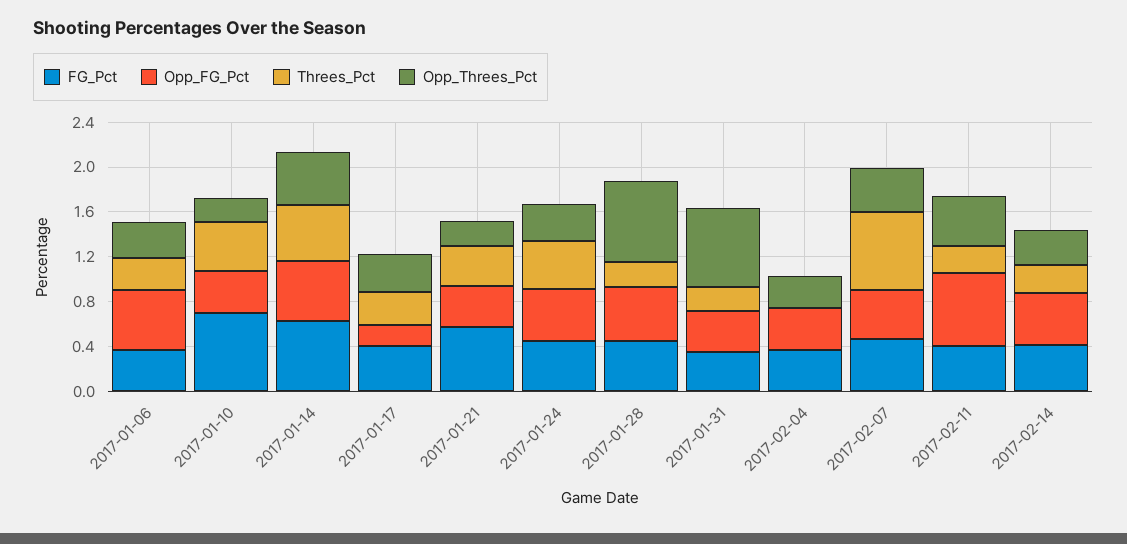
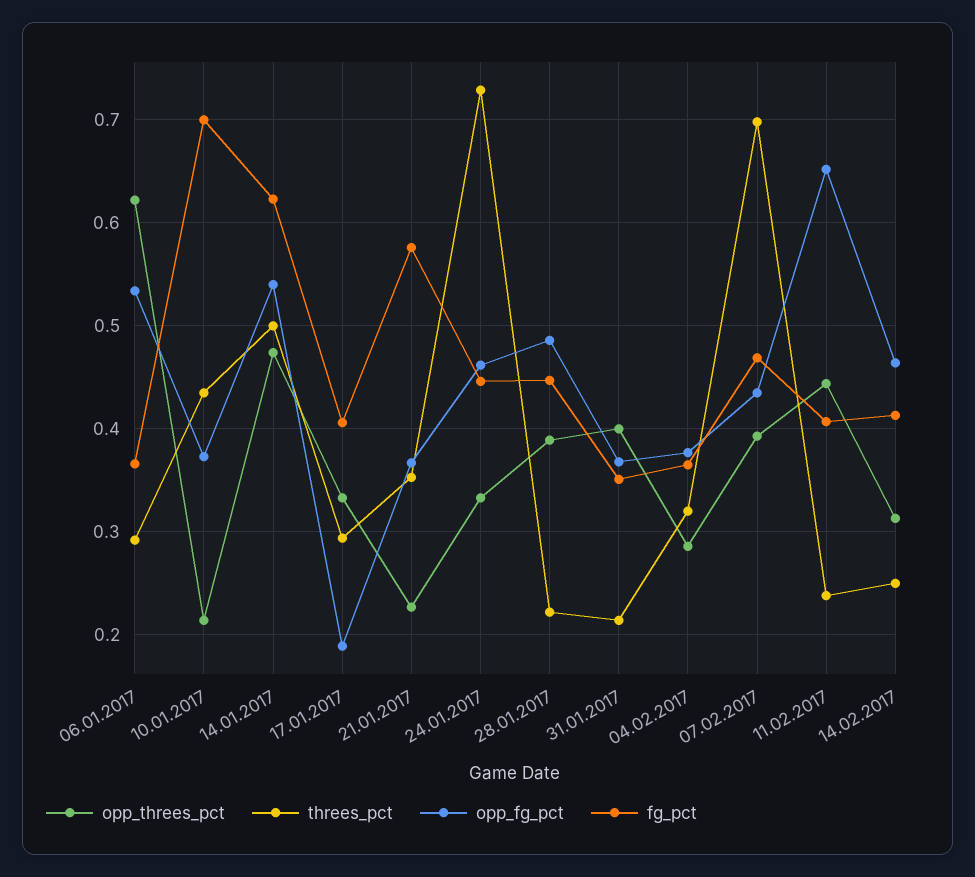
Opp_Threes_Pct, 2017-01-06: 0.3 -> 0.62
Threes_Pct, 2017-01-24: 0.4 -> 0.73
Opp_Threes_Pct, 2017-01-28: 0.7 -> 0.39
Opp_Threes_Pct, 2017-01-31: 0.7 -> 0.4
Threes_Pct, 2017-02-04: 0 -> 0.32

